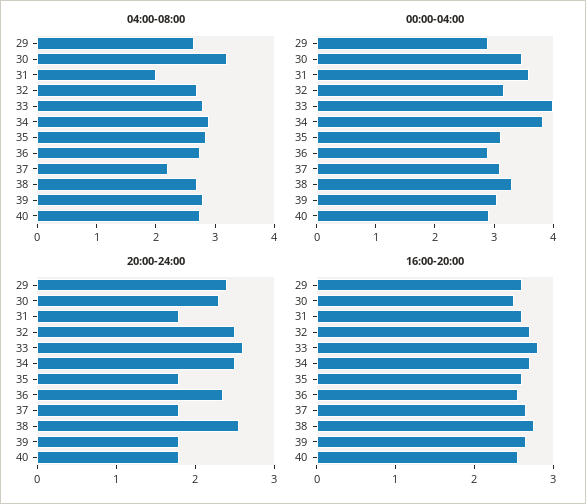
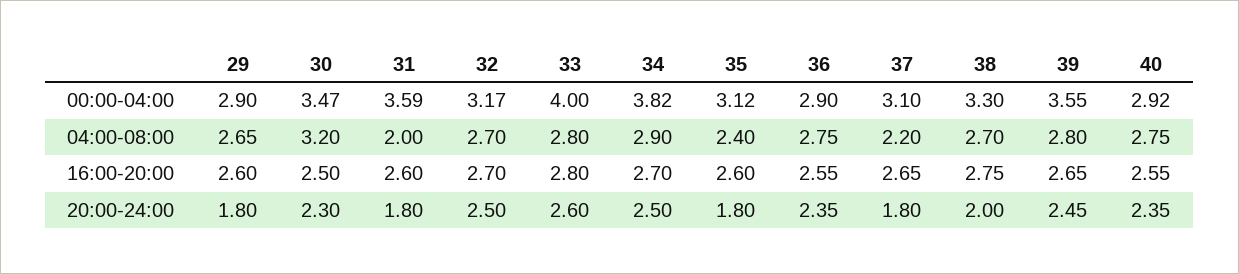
04:00-08:00, 35: 2.8 -> 2.4
00:00-04:00, 39: 3 -> 3.55
20:00-24:00, 29: 2.4 -> 1.8
20:00-24:00, 38: 2.6 -> 2
20:00-24:00, 39: 1.8 -> 2.45
20:00-24:00, 40: 1.8 -> 2.35

